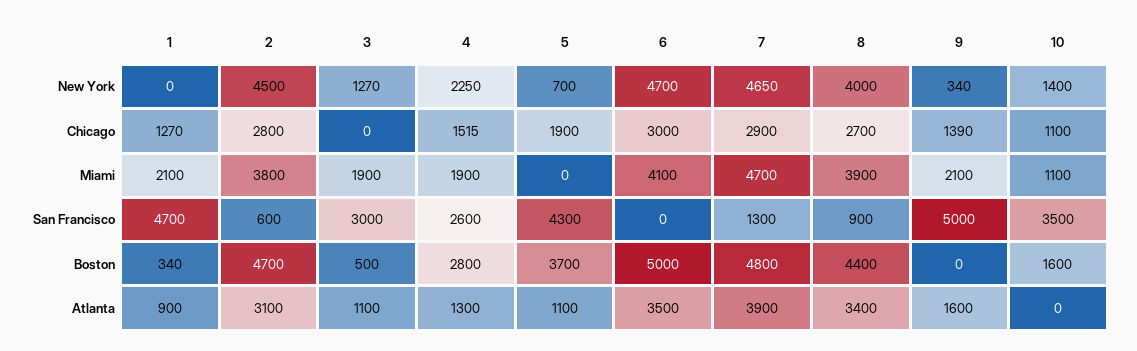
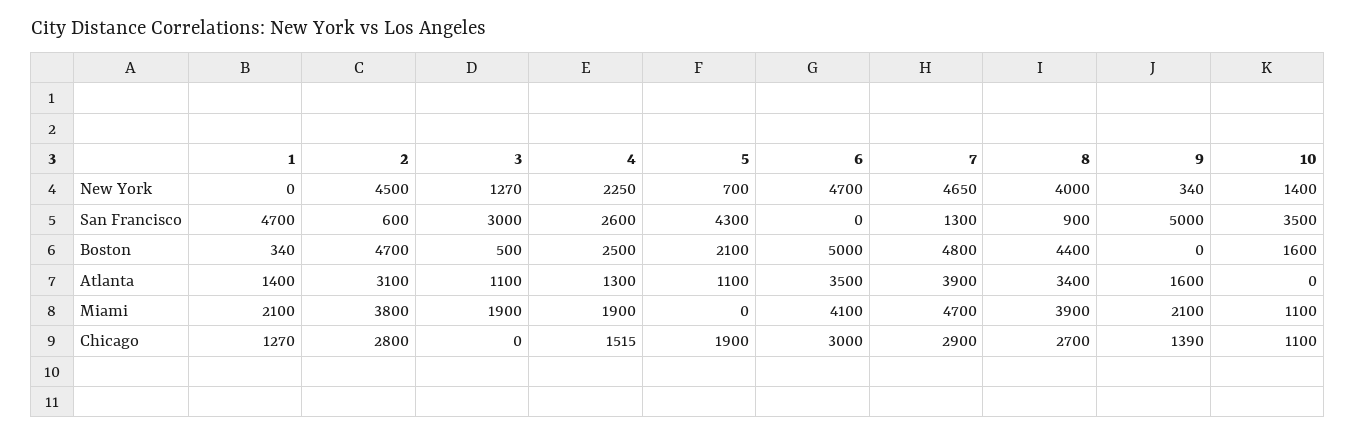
4, Boston: 2800 -> 2500
5, Boston: 3700 -> 2100
1, Atlanta: 900 -> 1400

